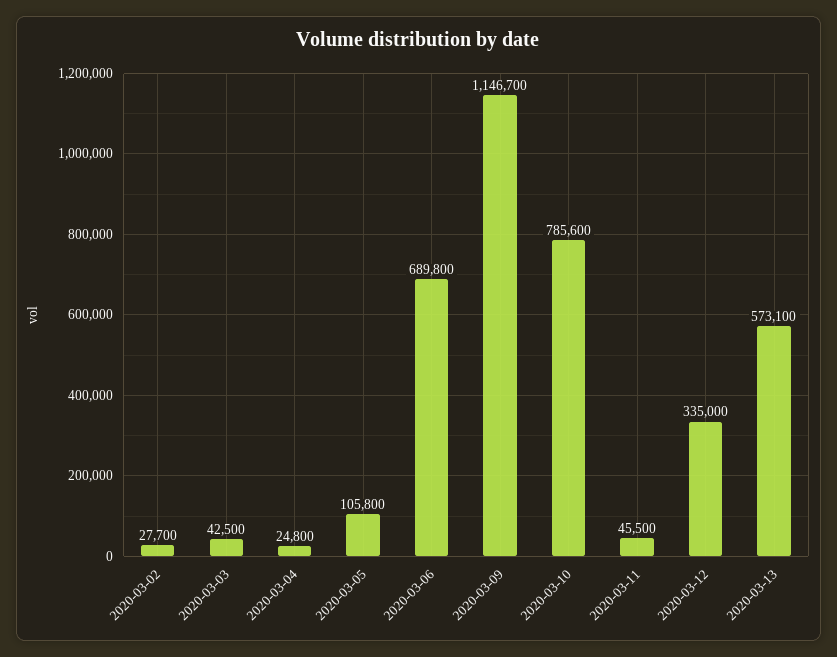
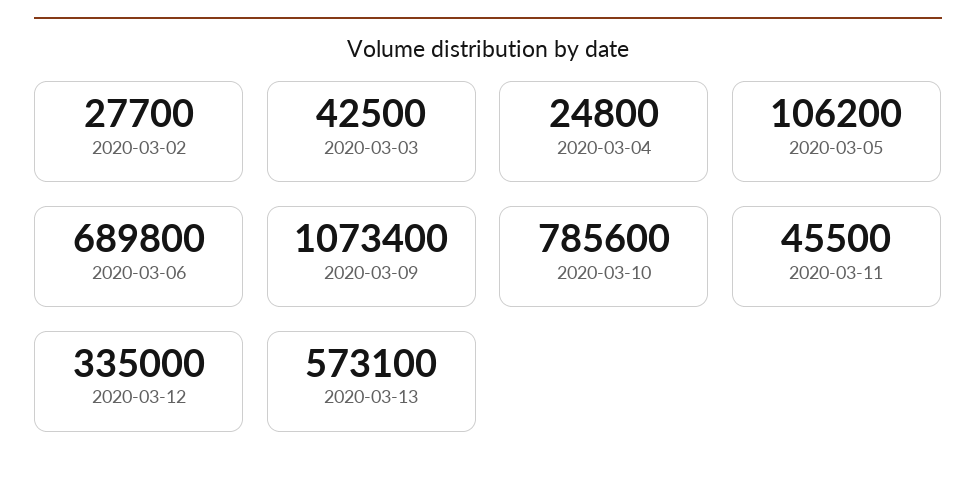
2020-03-05: 105800 -> 106200
2020-03-09: 1146700 -> 1073400

